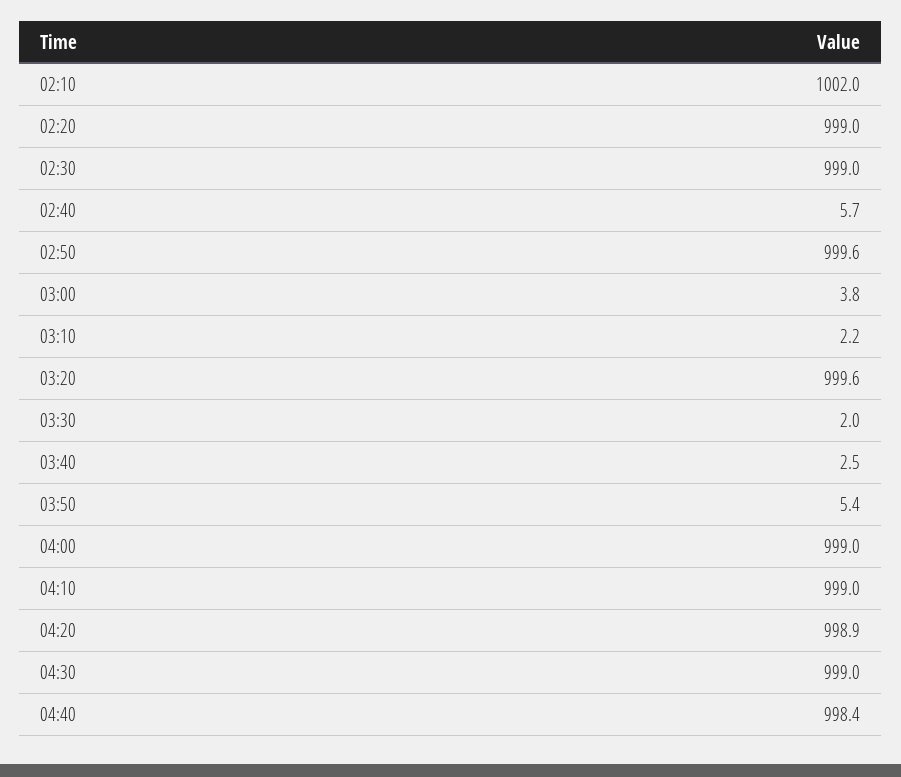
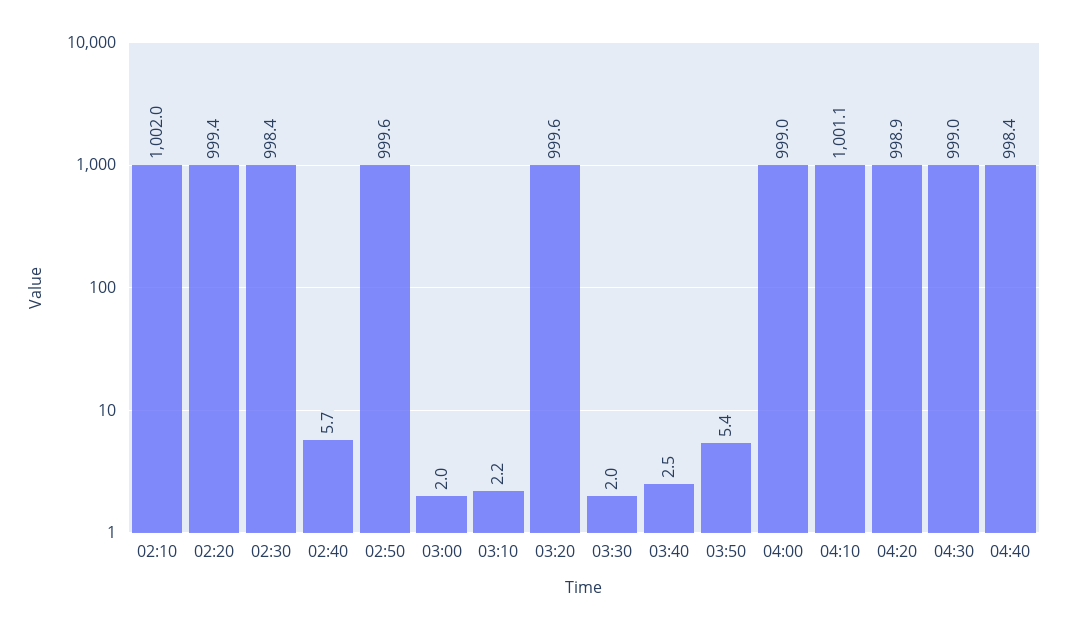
02:20: 999 -> 999.4
02:30: 999 -> 998.4
03:00: 3.8 -> 2
04:10: 999 -> 1001.1

